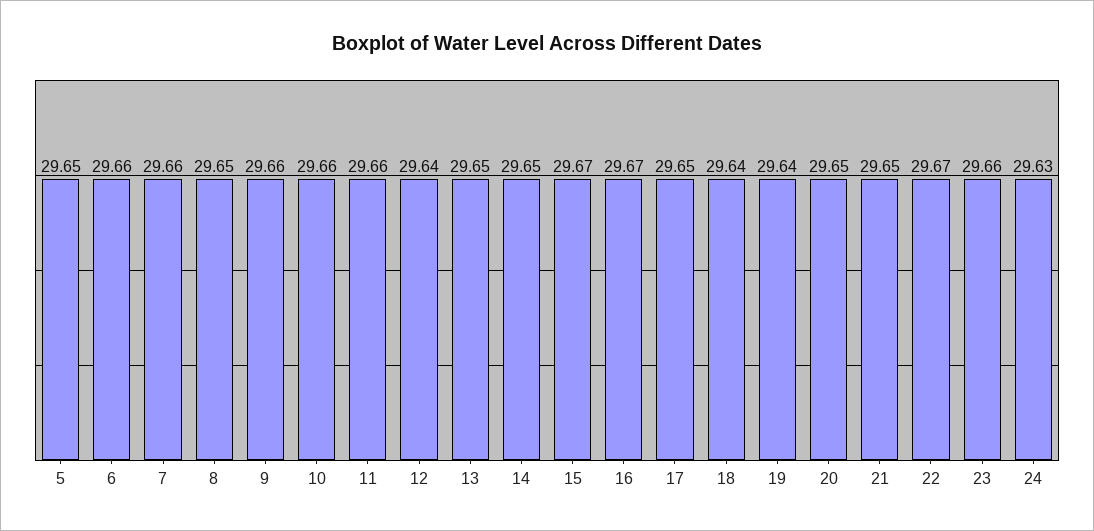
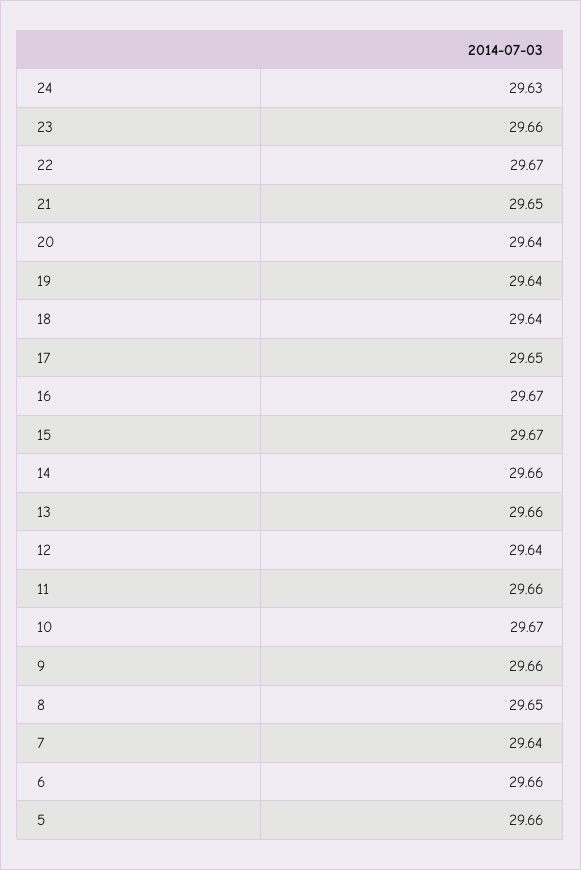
5: 29.65 -> 29.66
7: 29.66 -> 29.64
10: 29.66 -> 29.67
13: 29.65 -> 29.66
14: 29.65 -> 29.66
20: 29.65 -> 29.64

